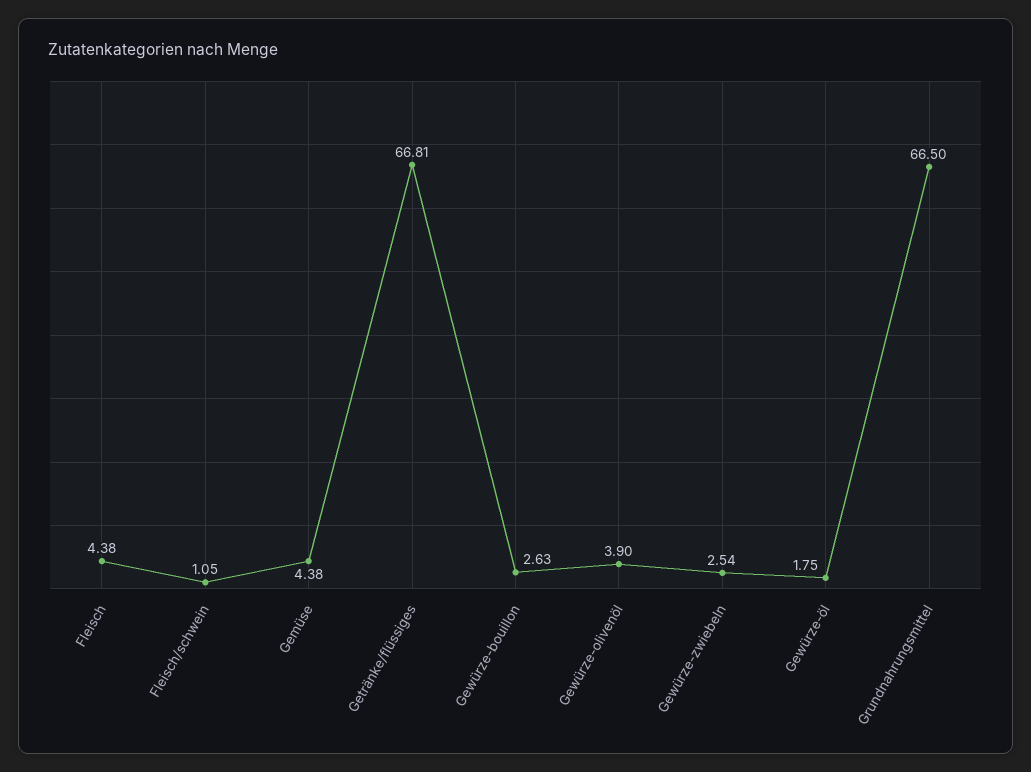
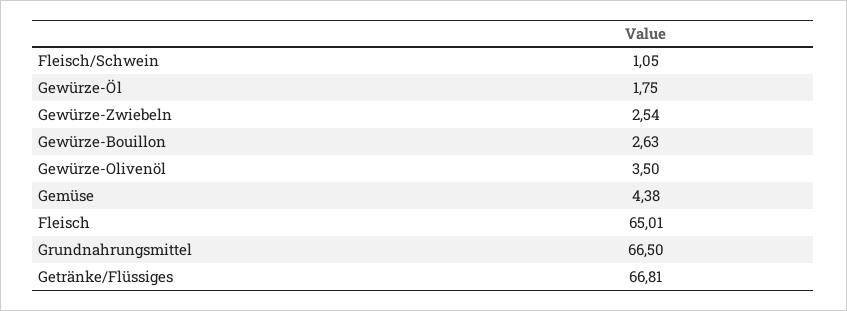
Fleisch: 4.38 -> 65.01
Gewürze-olivenöl: 3.9 -> 3.5

